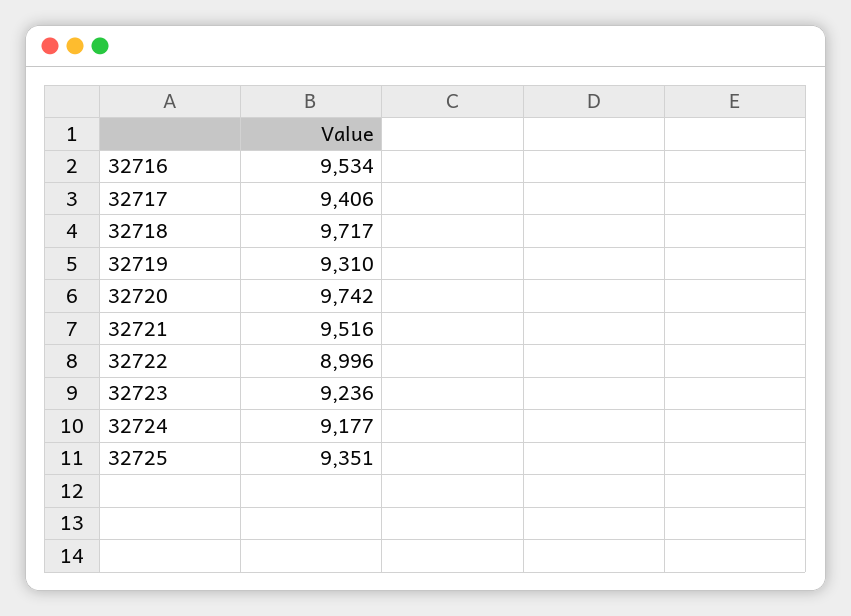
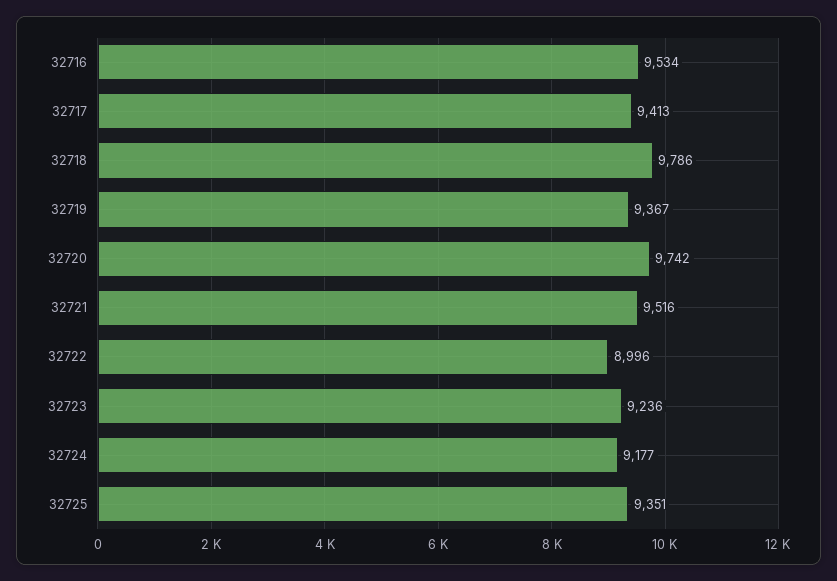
32717: 9406 -> 9413
32718: 9717 -> 9786
32719: 9310 -> 9367

